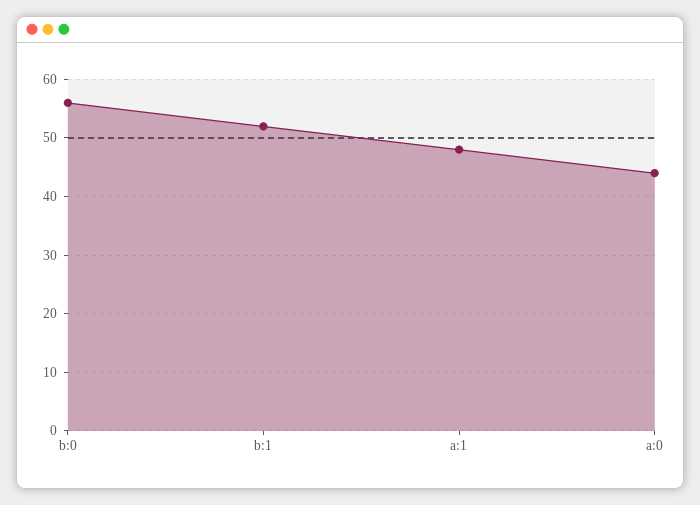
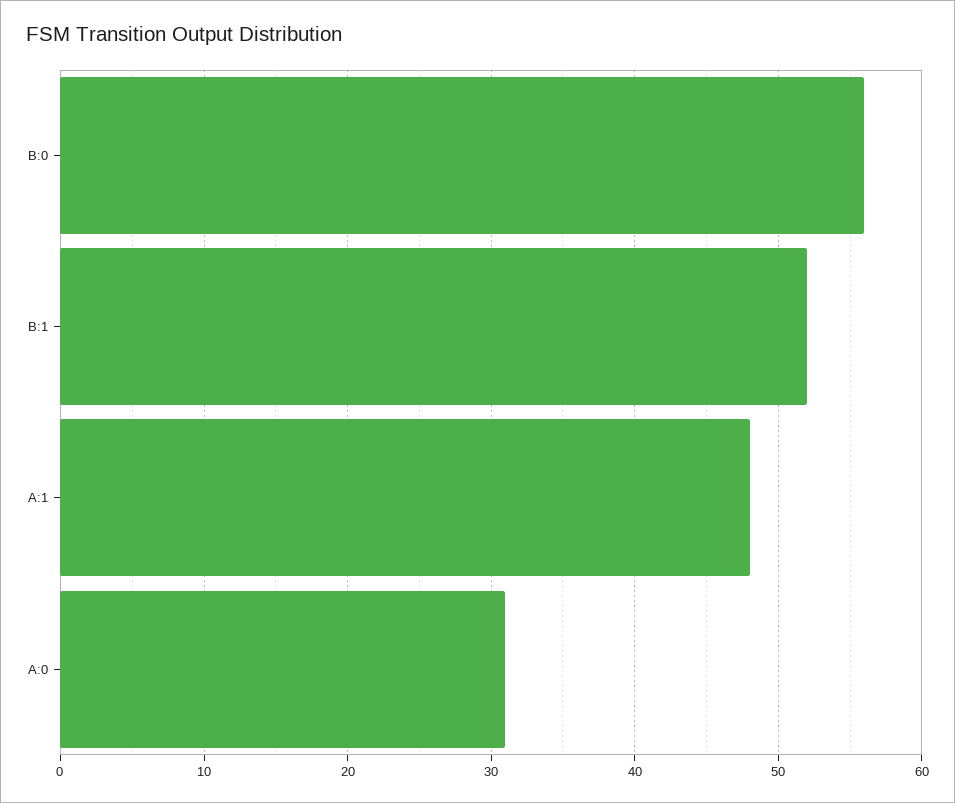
a:0: 45 -> 31

